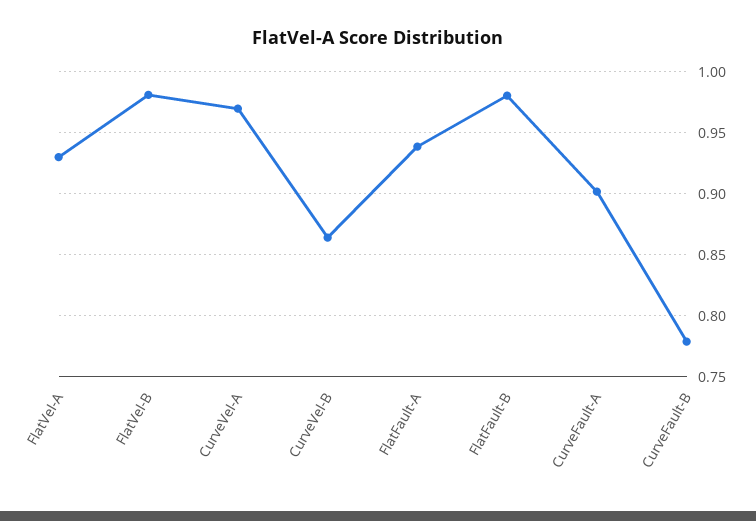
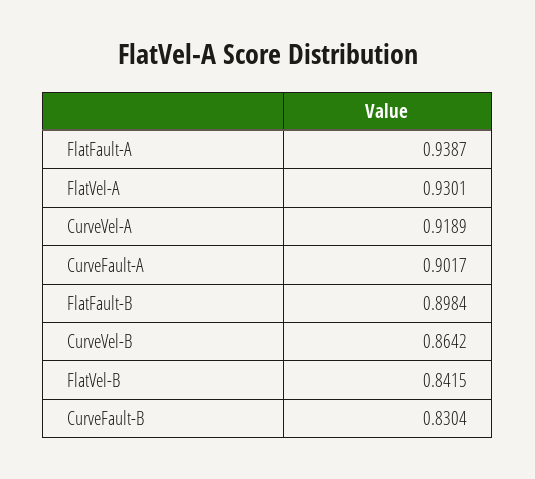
FlatVel-B: 0.98 -> 0.8415
CurveVel-A: 0.97 -> 0.9189
FlatFault-B: 0.98 -> 0.8984
CurveFault-B: 0.78 -> 0.8304

